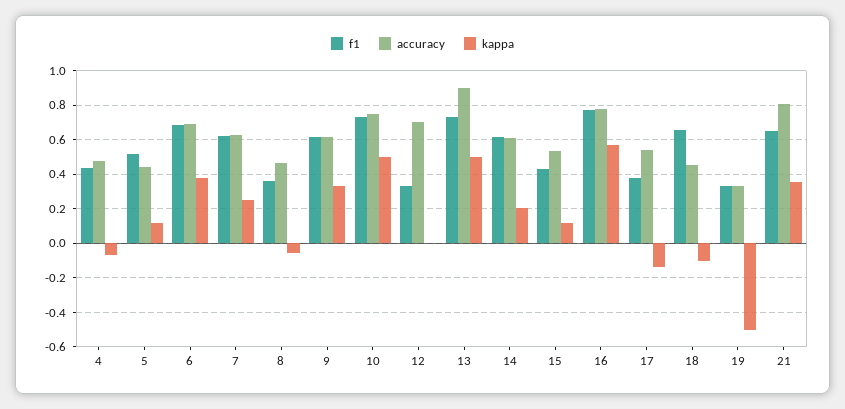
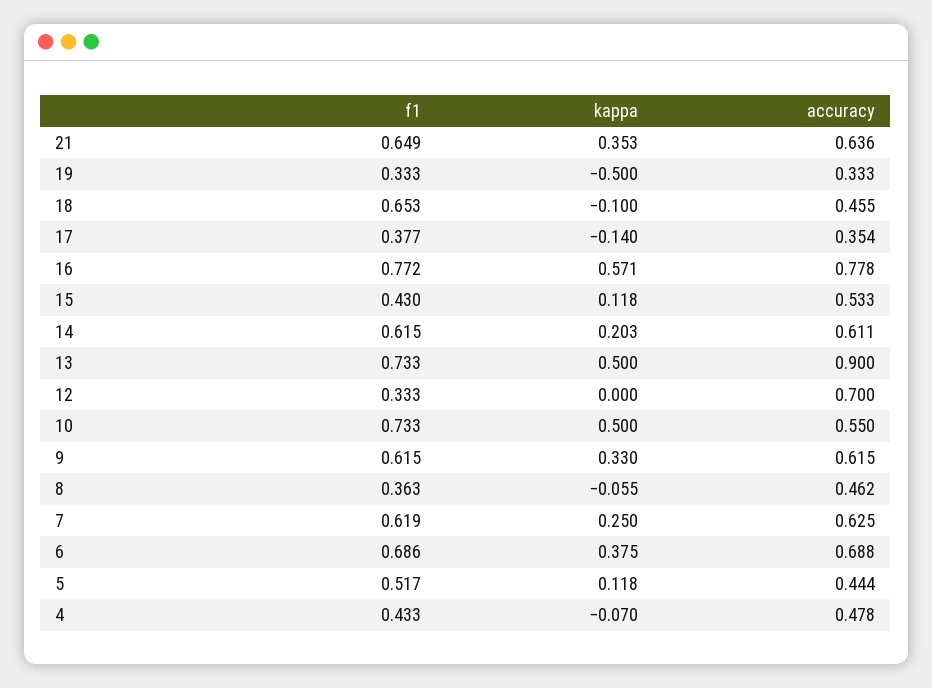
accuracy, 10: 0.75 -> 0.55
accuracy, 17: 0.55 -> 0.354
accuracy, 21: 0.8 -> 0.636

